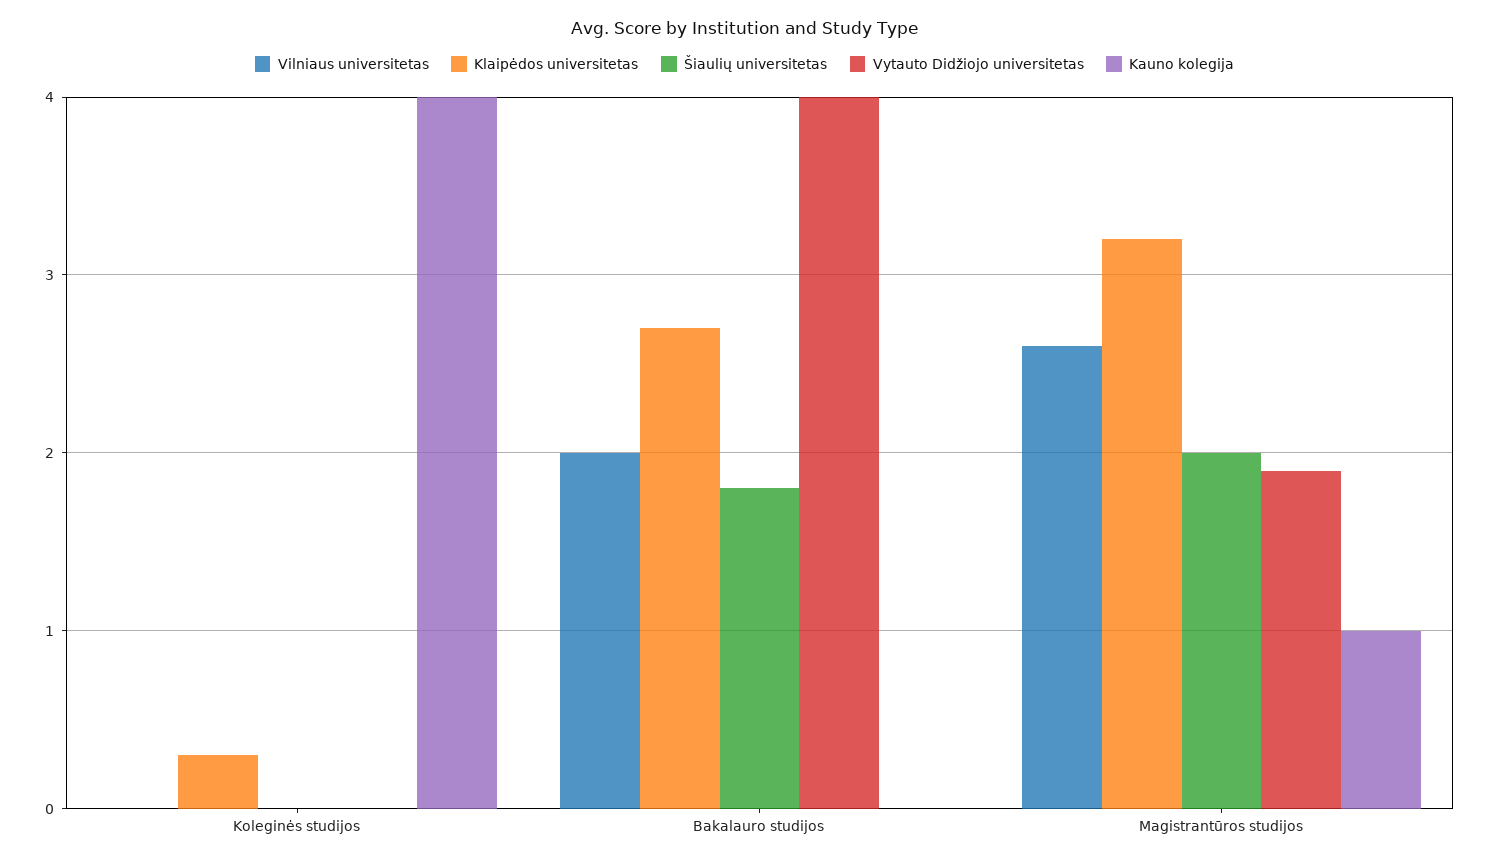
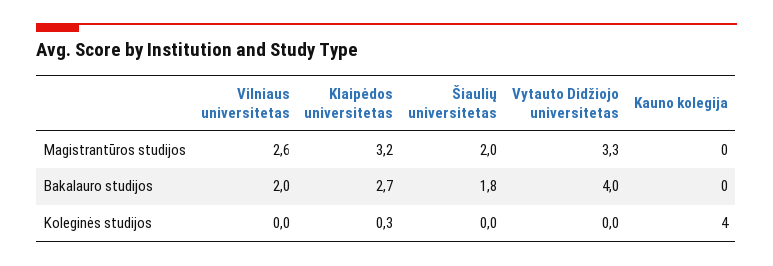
Vytauto Didžiojo universitetas, Magistrantūros studijos: 1.9 -> 3.3
Kauno kolegija, Magistrantūros studijos: 1 -> 0

